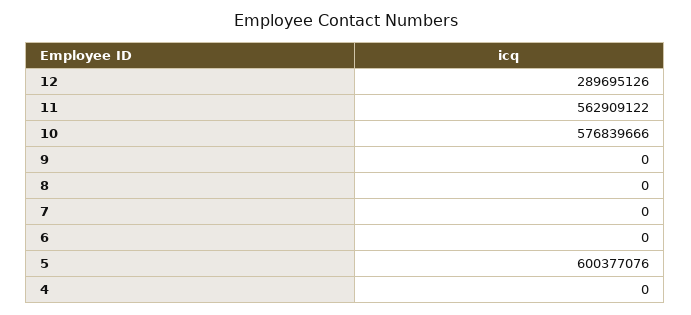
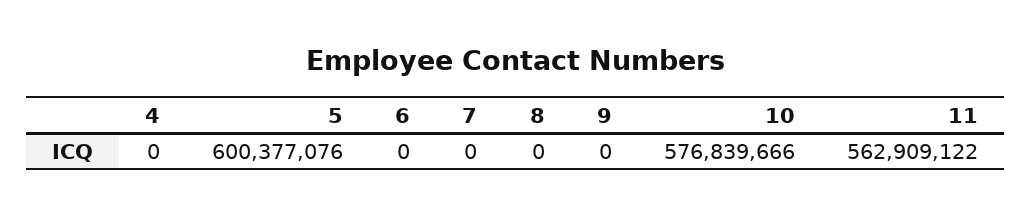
12: 289695126 -> none

